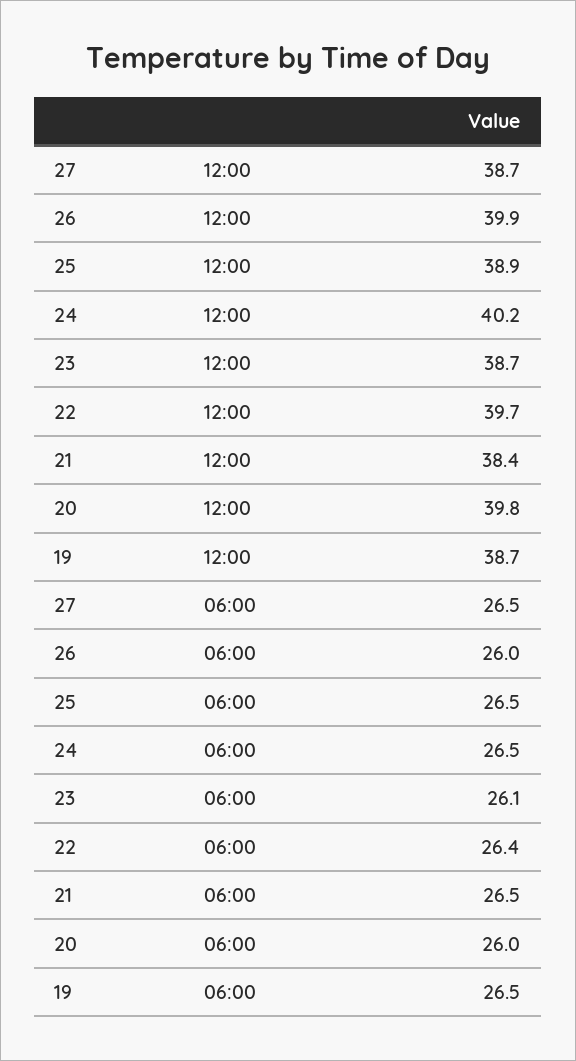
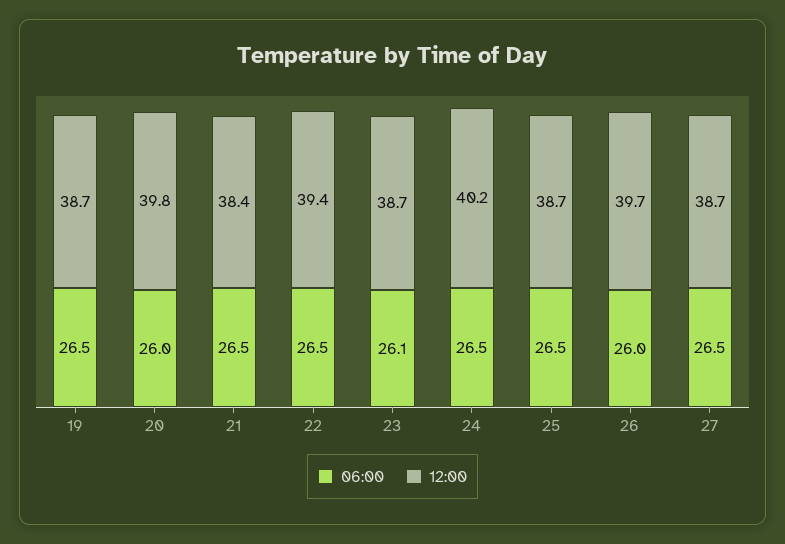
12:00, 26: 39.9 -> 39.7
12:00, 25: 38.9 -> 38.7
12:00, 22: 39.7 -> 39.4
06:00, 22: 26.4 -> 26.5

